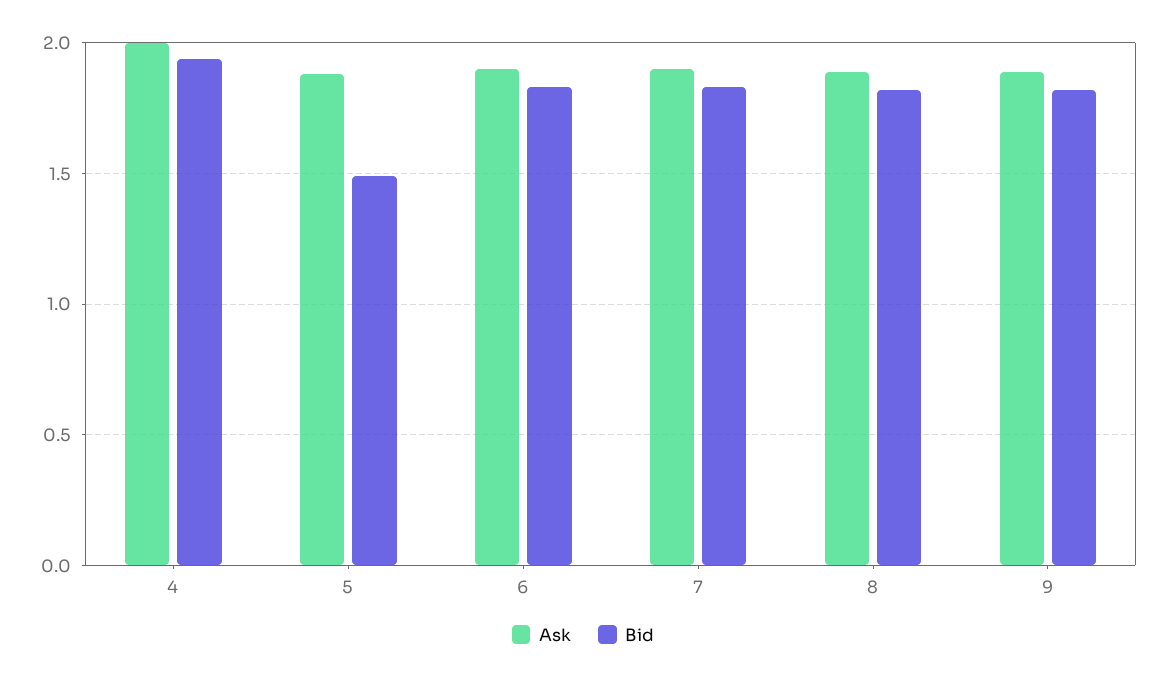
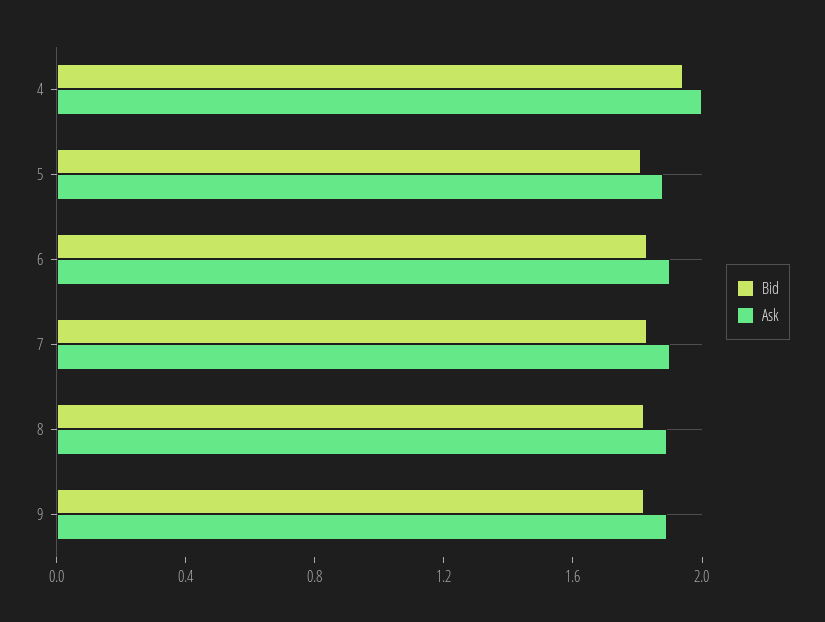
Bid, 5: 1.5 -> 1.8

